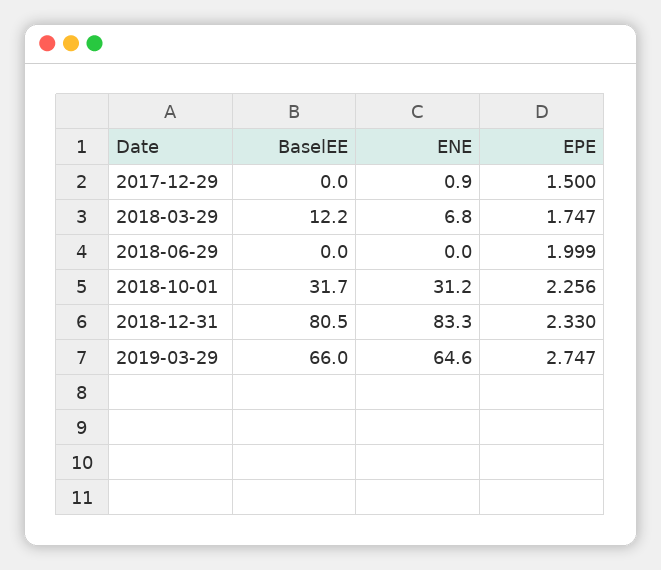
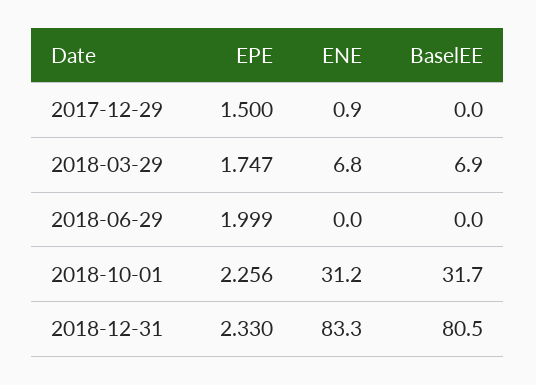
BaselEE, 2018-03-29: 12.2 -> 6.9
BaselEE, 2019-03-29: 66 -> none
ENE, 2019-03-29: 64.6 -> none
EPE, 2019-03-29: 2.747 -> none

